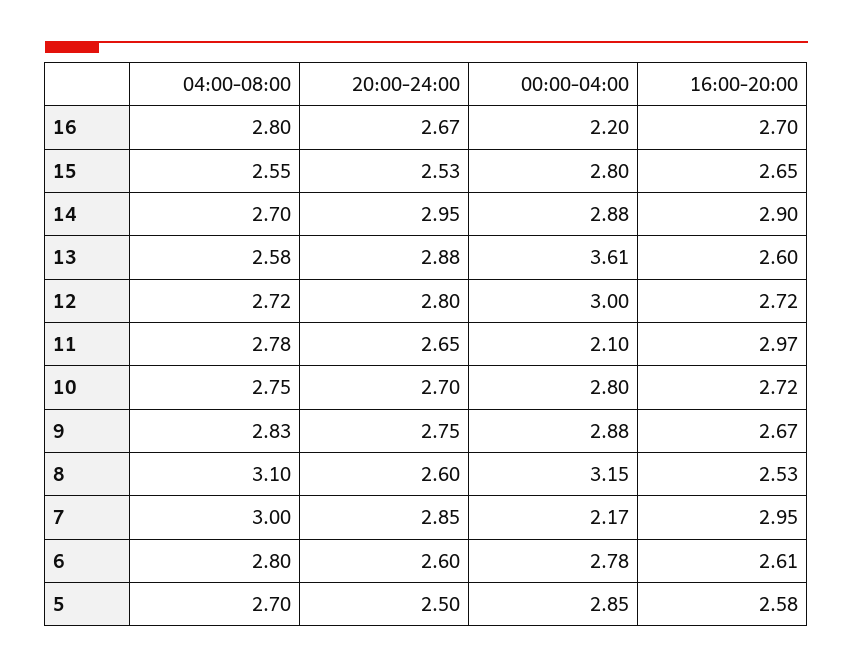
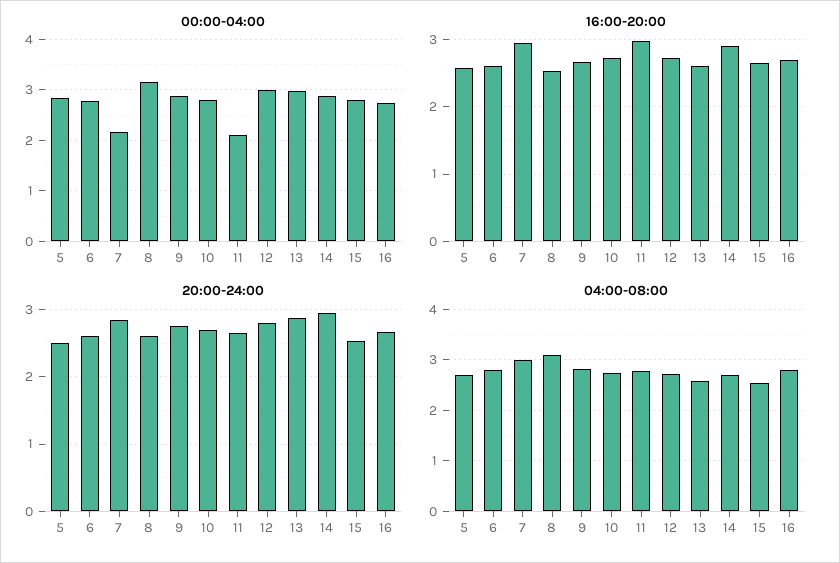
00:00-04:00, 16: 2.2 -> 2.8
00:00-04:00, 13: 3.61 -> 3

